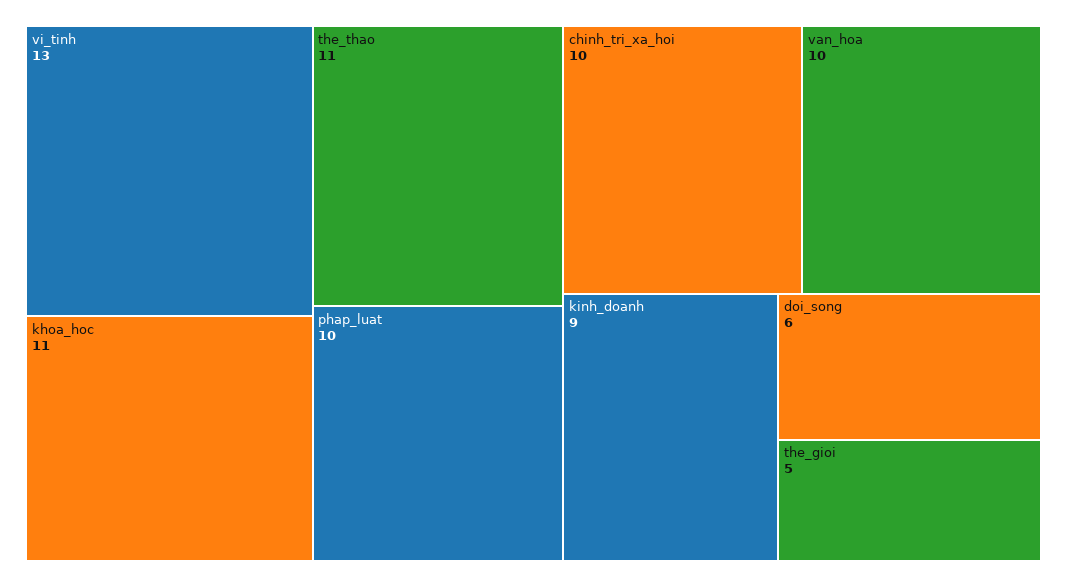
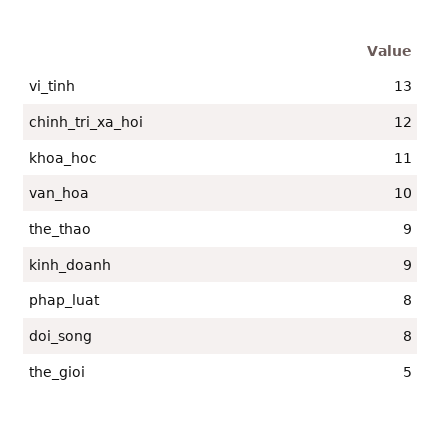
the_thao: 11 -> 9
phap_luat: 10 -> 8
chinh_tri_xa_hoi: 10 -> 12
doi_song: 6 -> 8

